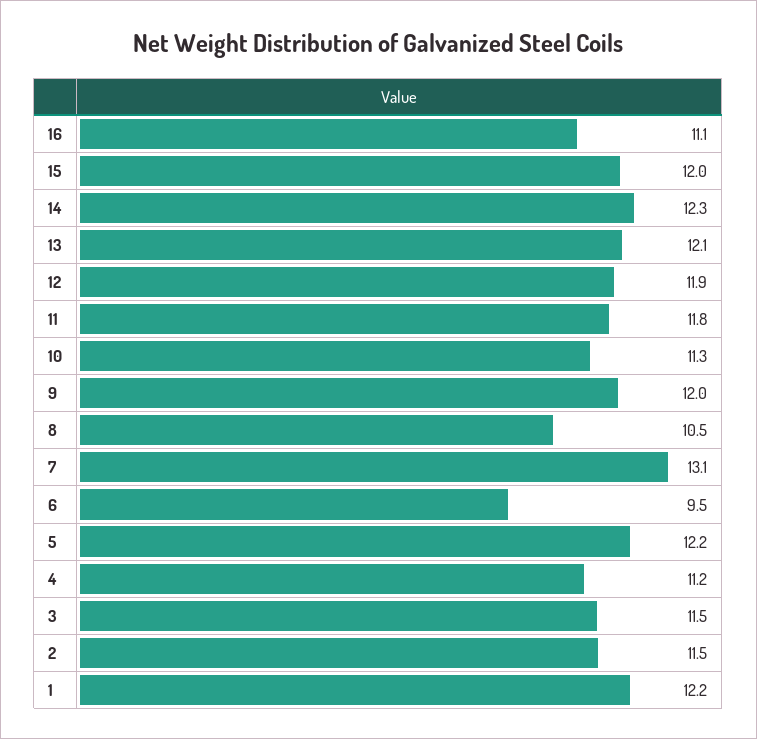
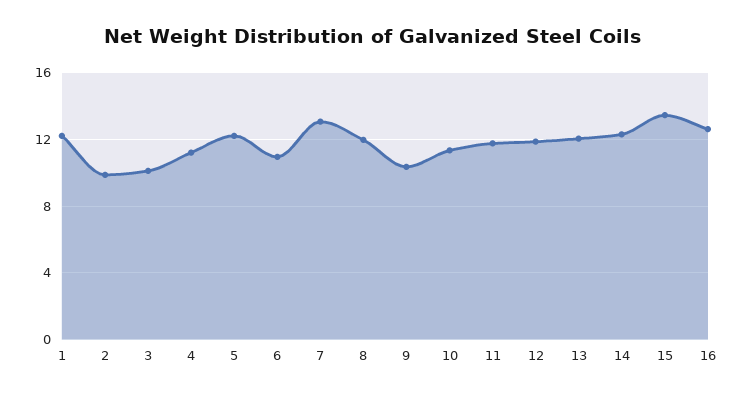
16: 11.1 -> 12.5
15: 12 -> 13.5
9: 12 -> 10.5
8: 10.5 -> 12
6: 9.5 -> 11
3: 11.5 -> 10
2: 11.5 -> 10

